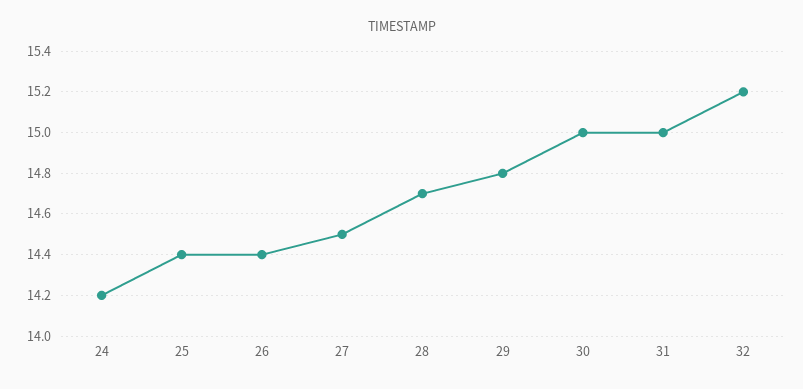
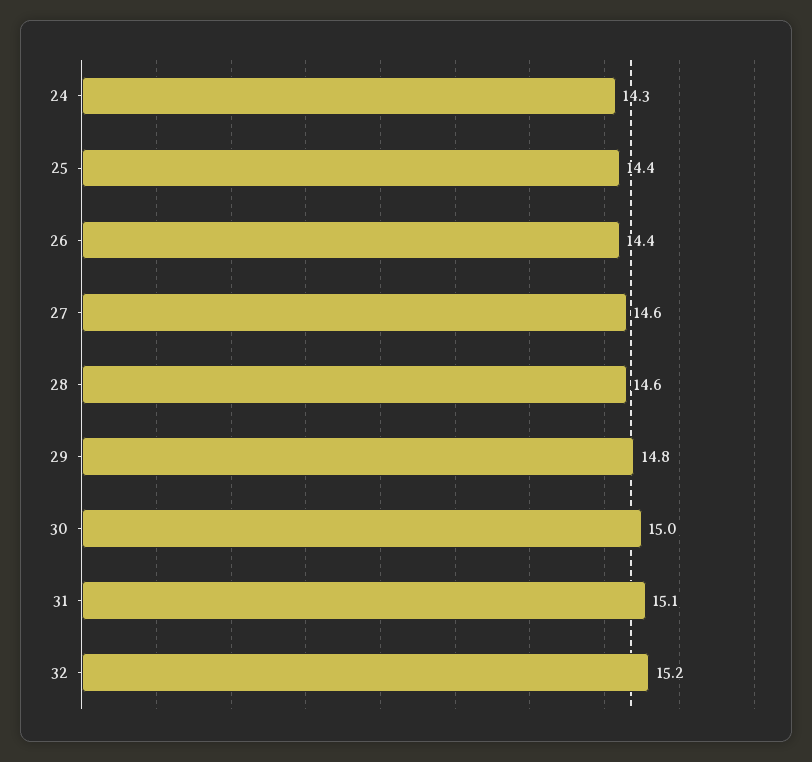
24: 14.2 -> 14.3
27: 14.5 -> 14.6
28: 14.7 -> 14.6
31: 15 -> 15.1

